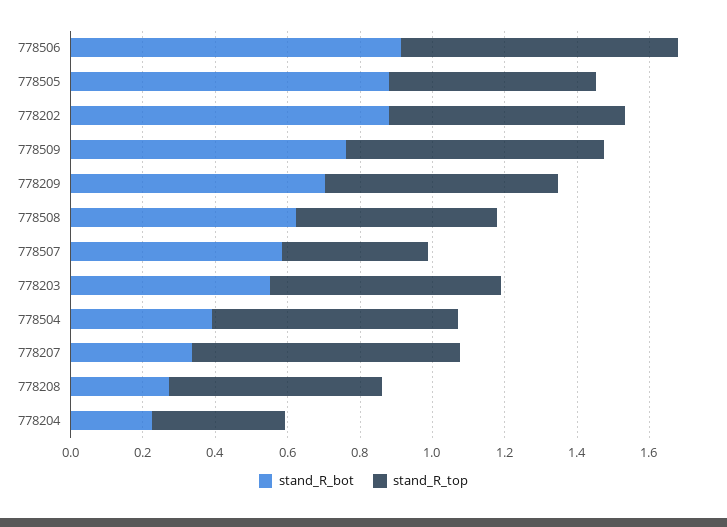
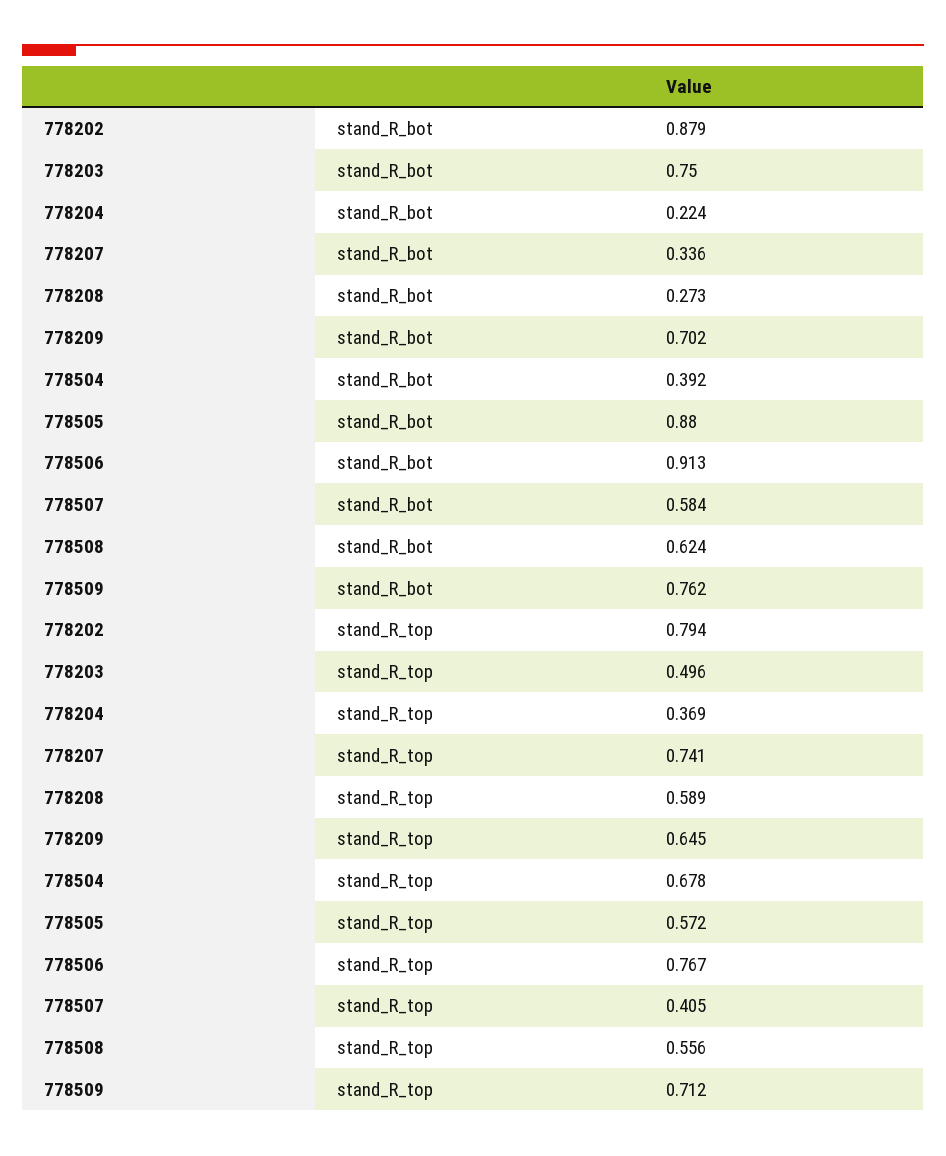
stand_R_top, 778202: 0.65 -> 0.794
stand_R_bot, 778203: 0.55 -> 0.75
stand_R_top, 778203: 0.65 -> 0.496

